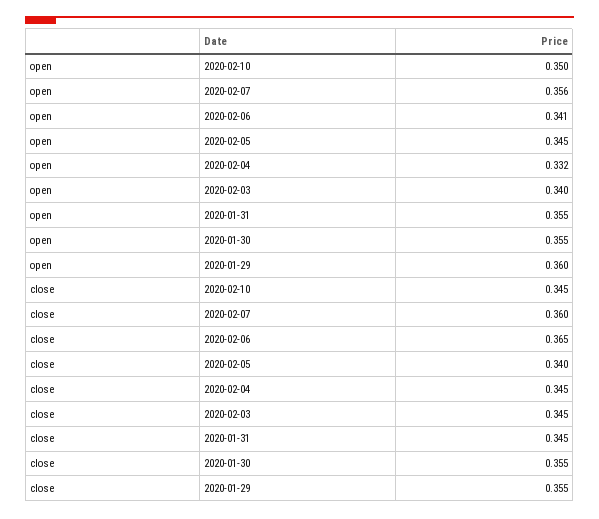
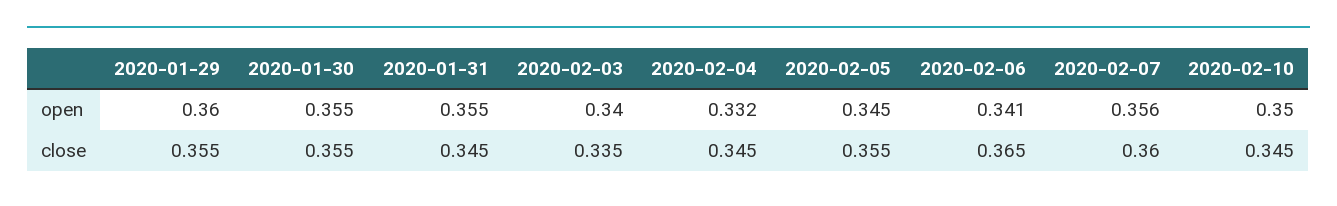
close, 2020-02-05: 0.34 -> 0.355
close, 2020-02-03: 0.345 -> 0.335

